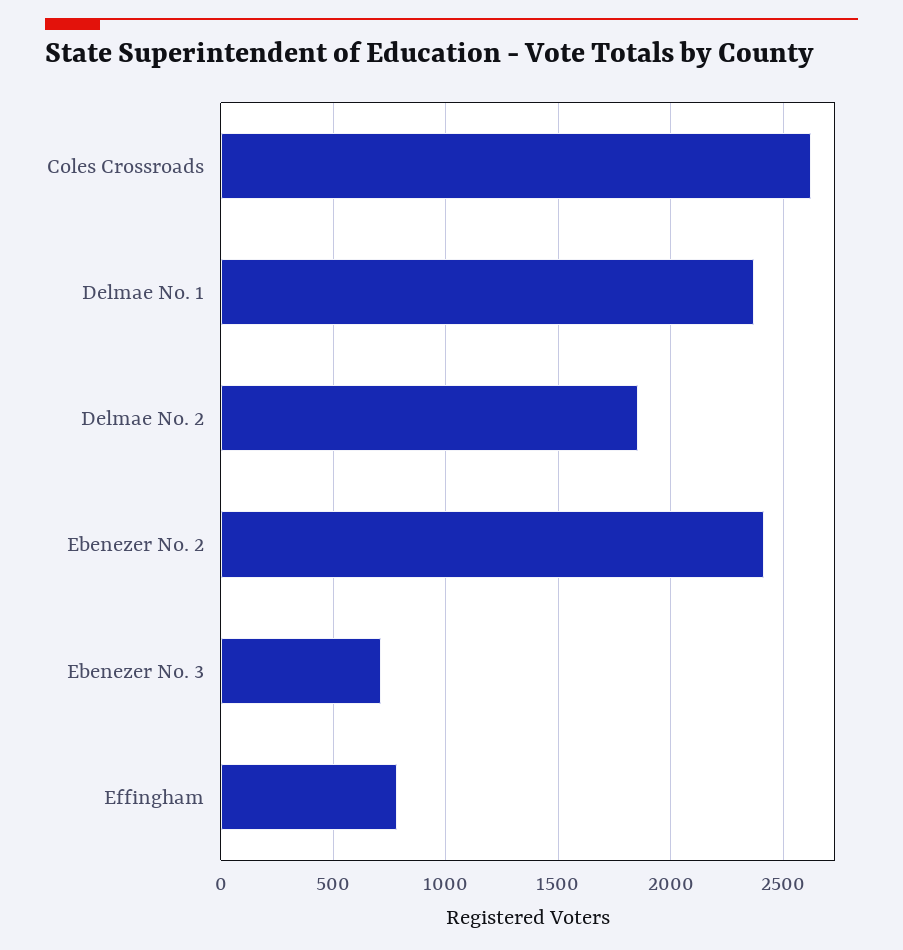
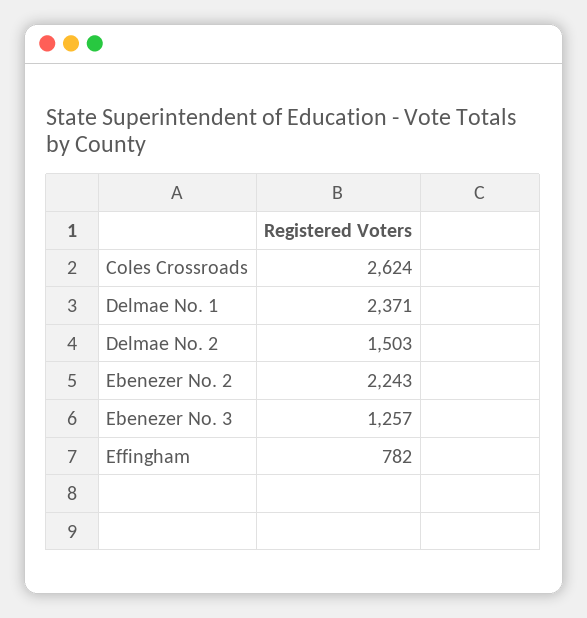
Delmae No. 2: 1850 -> 1503
Ebenezer No. 2: 2400 -> 2243
Ebenezer No. 3: 700 -> 1257

